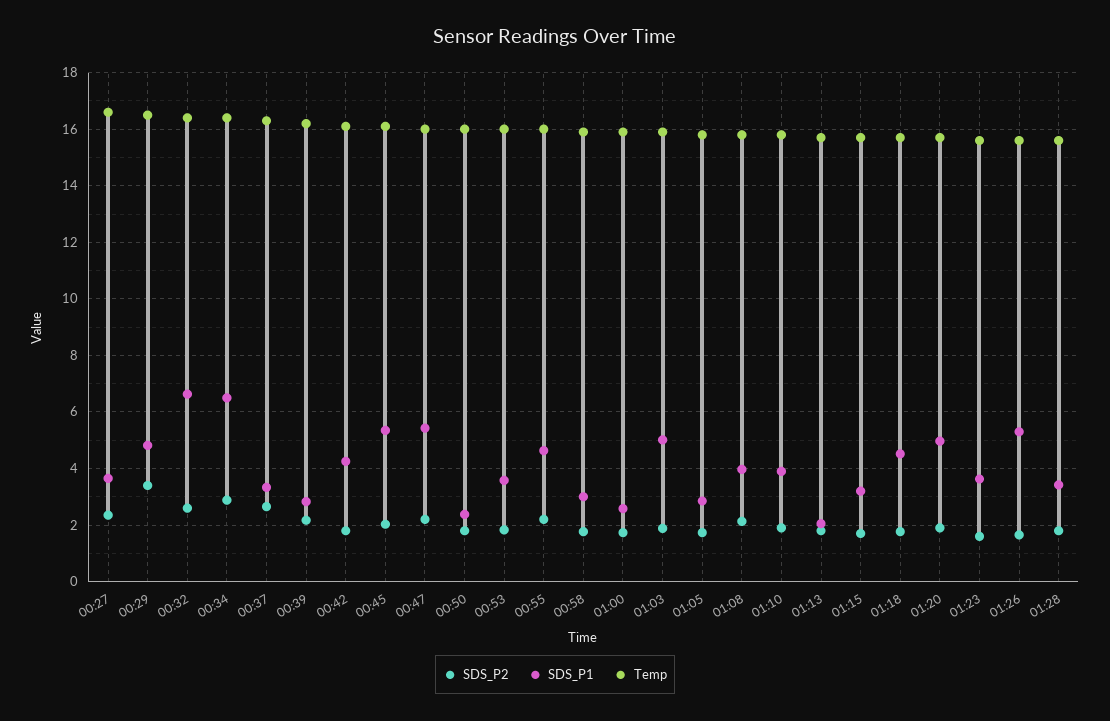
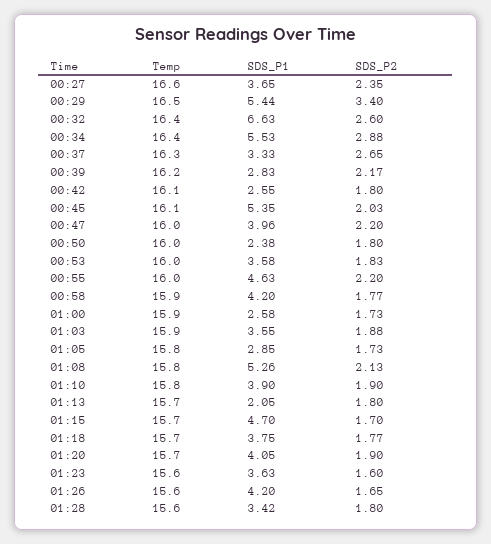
SDS_P1, 00:29: 4.75 -> 5.44
SDS_P1, 00:34: 6.5 -> 5.53
SDS_P1, 00:42: 4.25 -> 2.55
SDS_P1, 00:47: 5.5 -> 3.96
SDS_P1, 00:58: 3 -> 4.2
SDS_P1, 01:03: 5 -> 3.55
SDS_P1, 01:08: 4 -> 5.26
SDS_P1, 01:15: 3.25 -> 4.7
SDS_P1, 01:18: 4.5 -> 3.75
SDS_P1, 01:20: 5 -> 4.05
SDS_P1, 01:26: 5.25 -> 4.2

